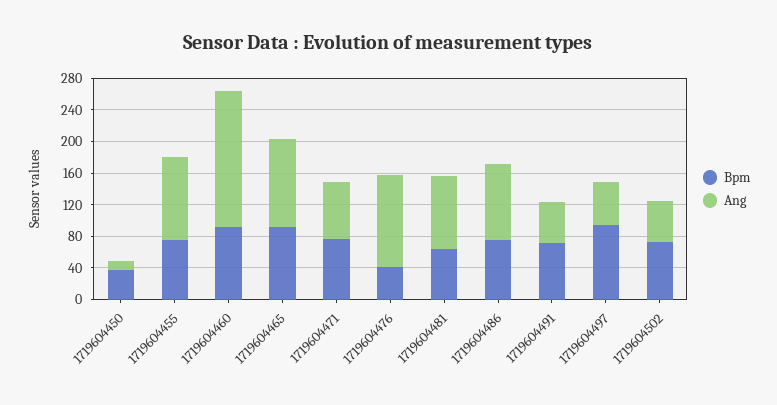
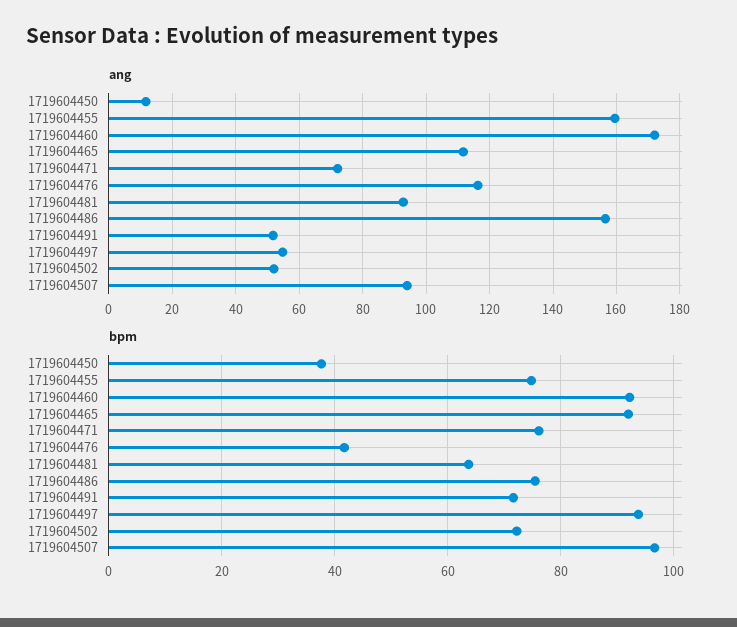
Ang, 1719604455: 100 -> 160
Ang, 1719604486: 100 -> 156
Ang, 1719604507: none -> 94
Bpm, 1719604507: none -> 96

